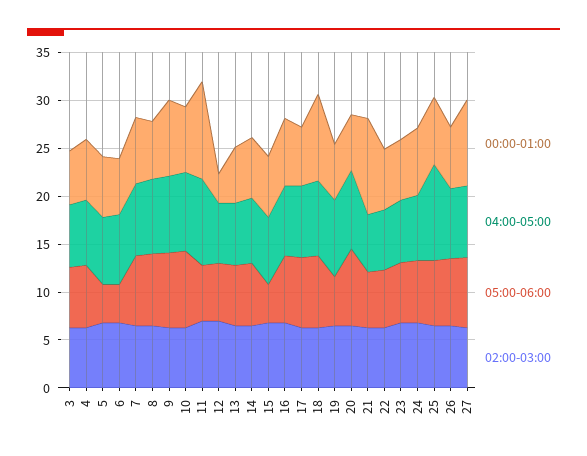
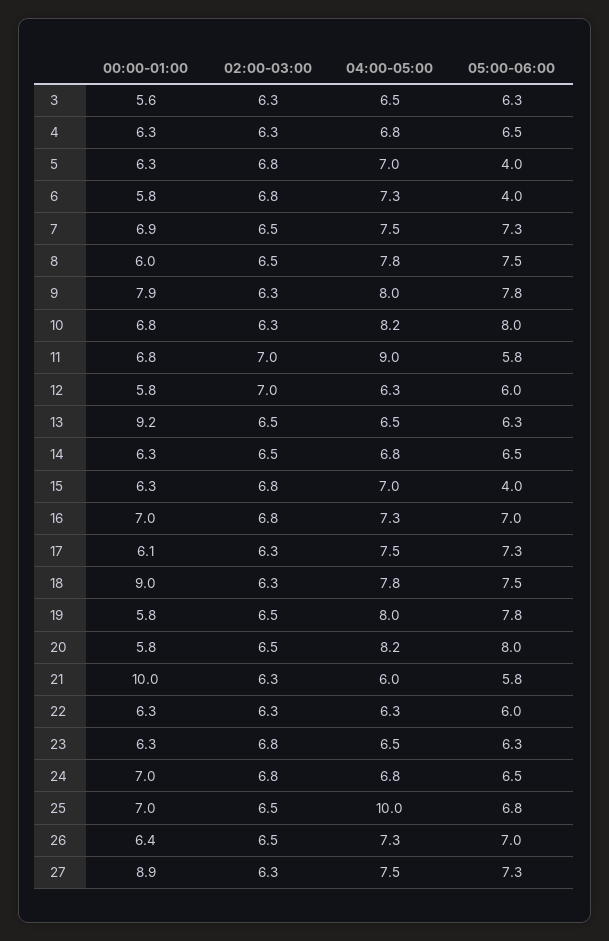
00:00-01:00, 11: 10 -> 6.8
00:00-01:00, 12: 3 -> 5.8
00:00-01:00, 13: 6 -> 9.2
05:00-06:00, 19: 5 -> 7.8

